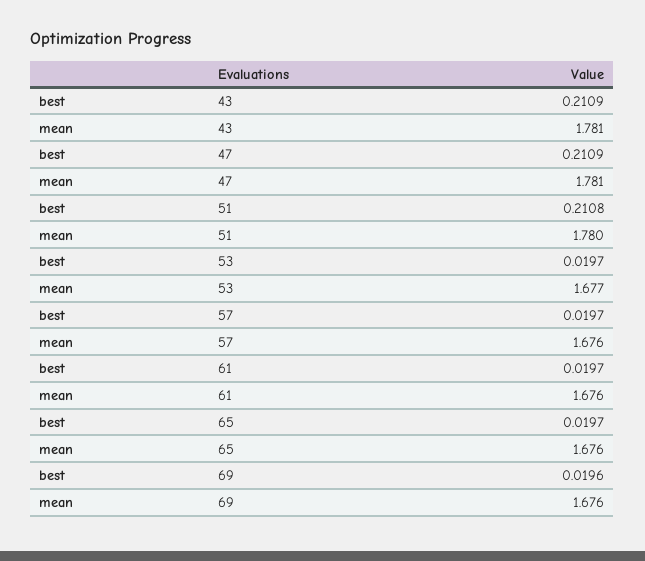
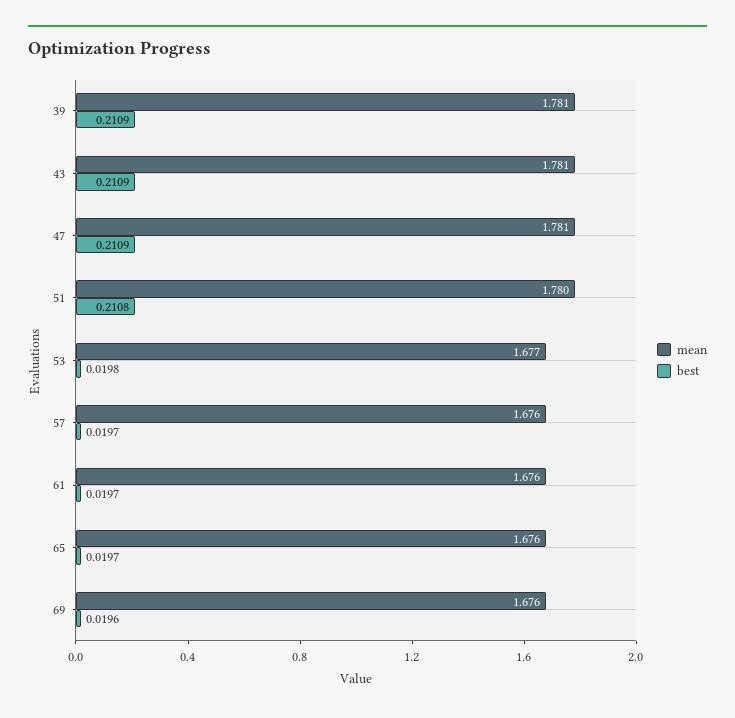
best, 53: 0.0197 -> 0.0198
mean, 39: none -> 1.781
best, 39: none -> 0.2109

